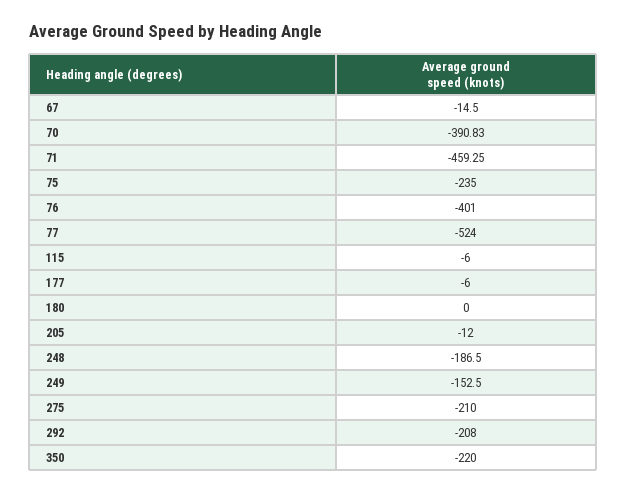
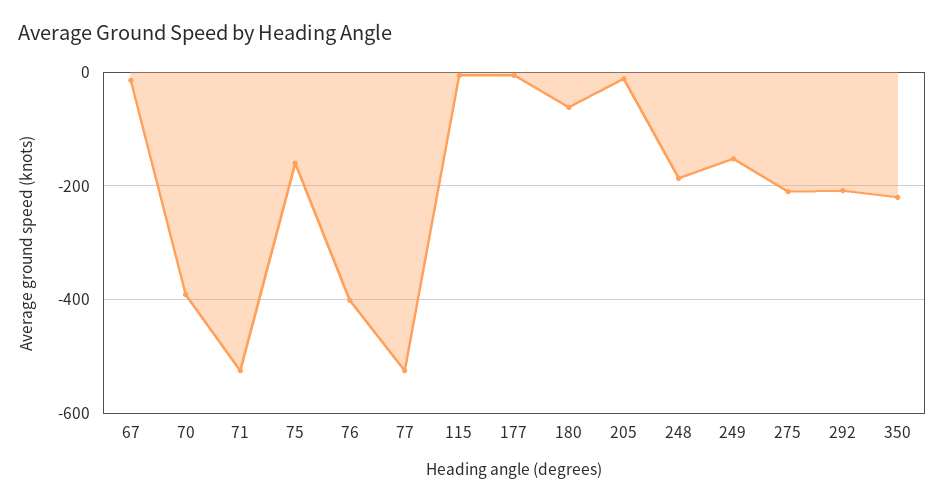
71: -459.25 -> -520
75: -235 -> -160
180: 0 -> -60

